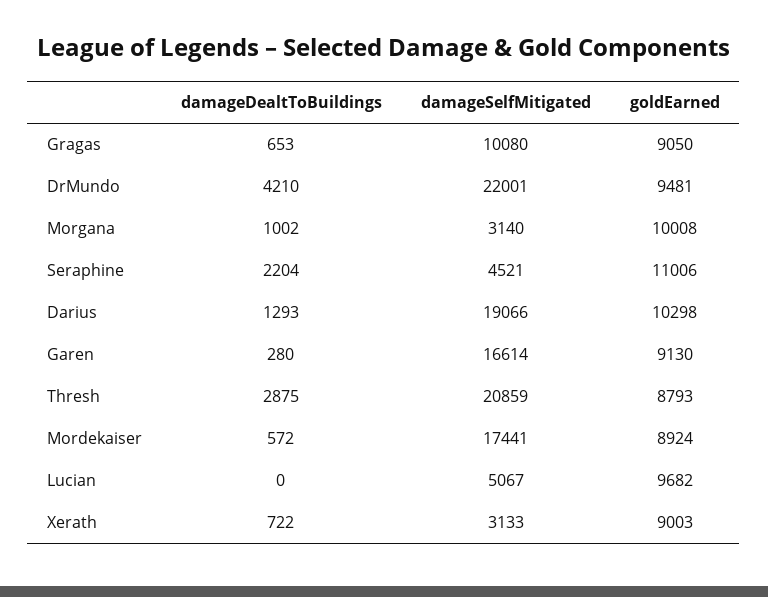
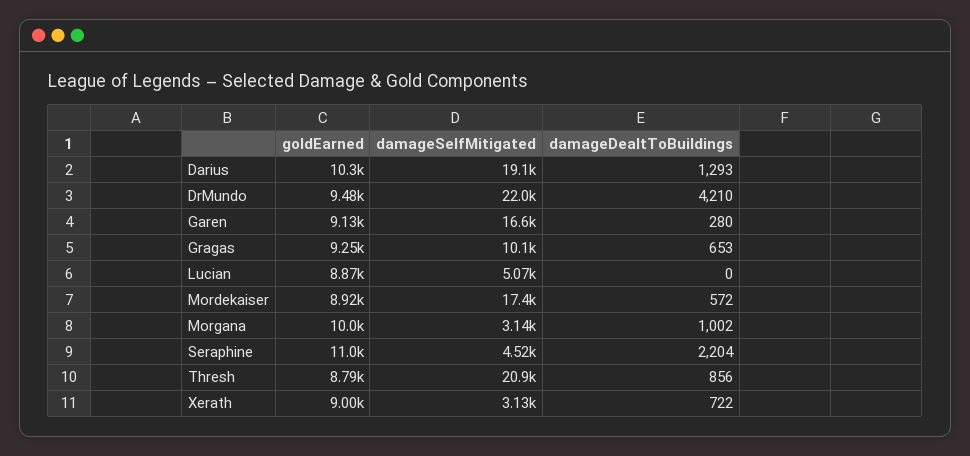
goldEarned, Gragas: 9050 -> 9250
damageDealtToBuildings, Thresh: 2875 -> 856
goldEarned, Lucian: 9682 -> 8870

